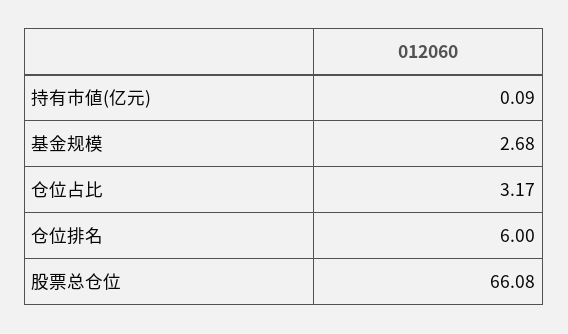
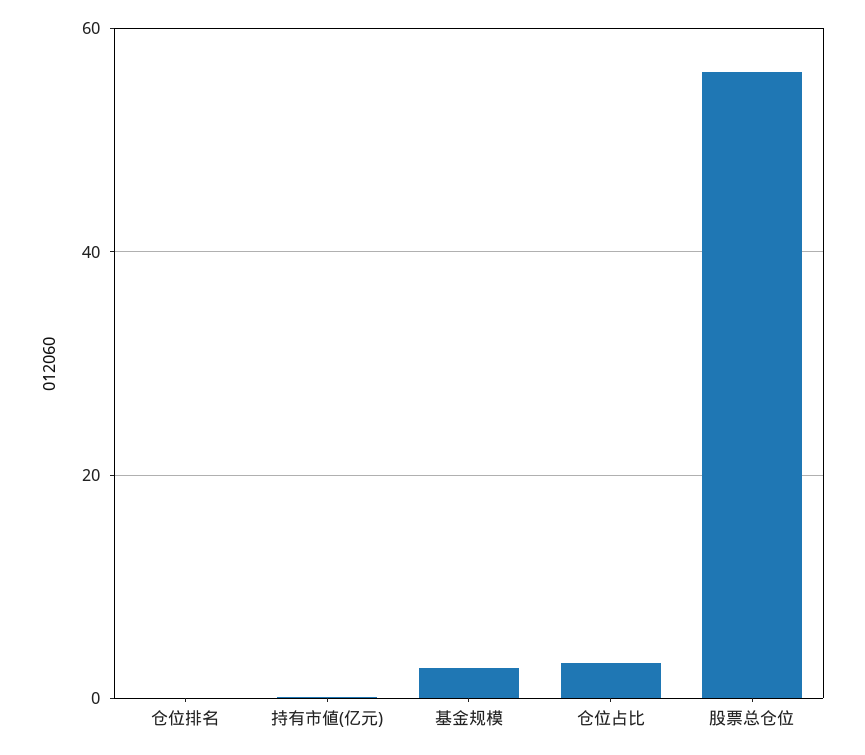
仓位排名: 6 -> 0
股票总仓位: 66.08 -> 56

